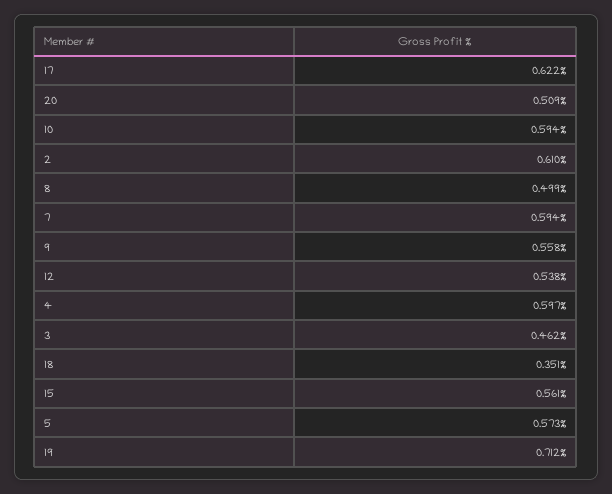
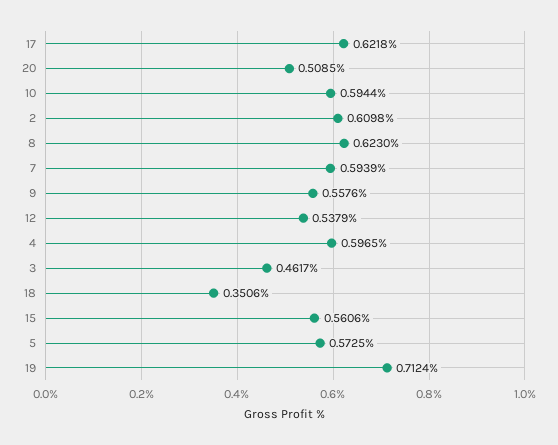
8: 0.499 -> 0.623

